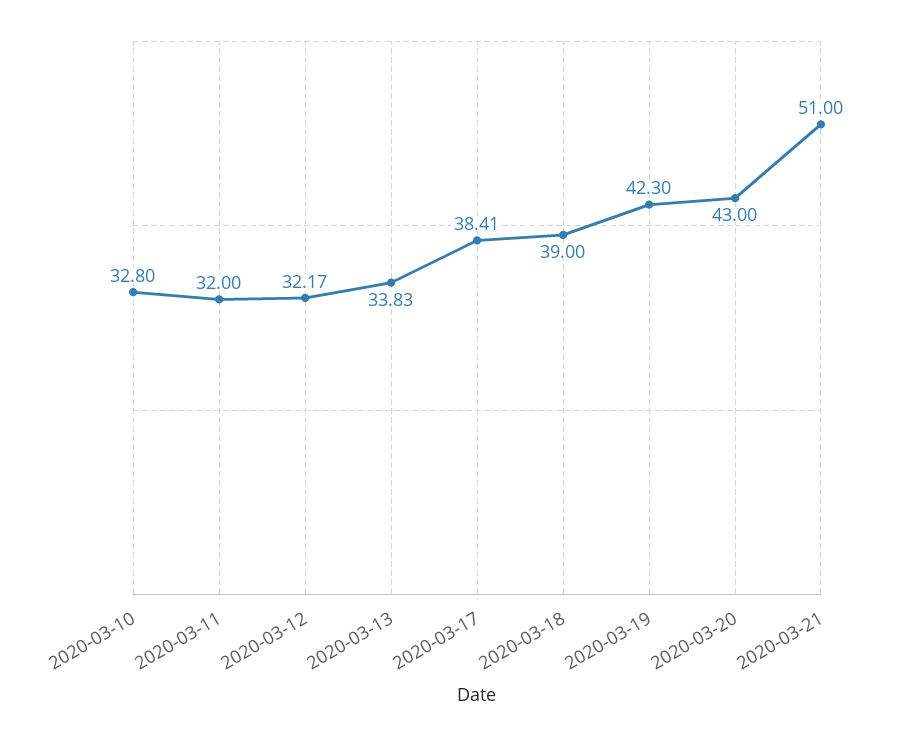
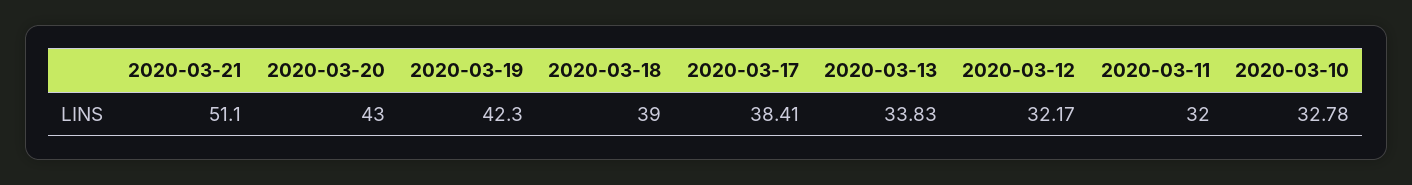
2020-03-10: 32.8 -> 32.78
2020-03-21: 51 -> 51.1

